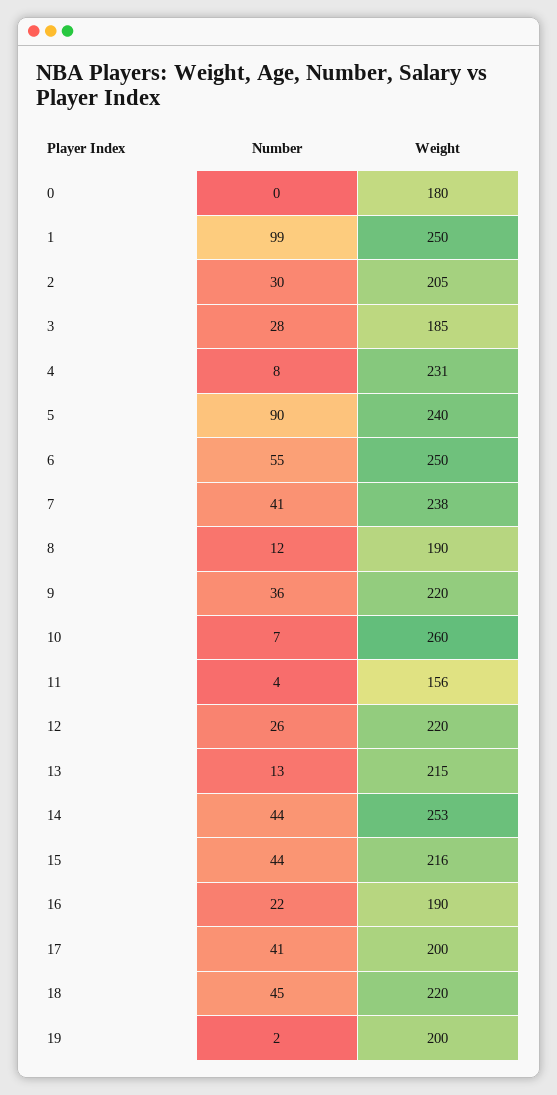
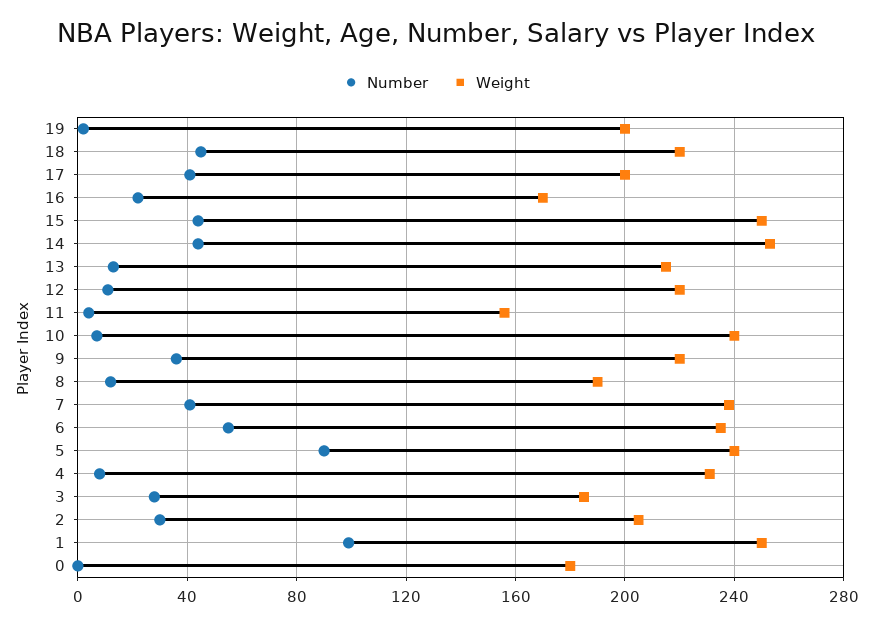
Weight, 6: 250 -> 235
Weight, 10: 260 -> 240
Number, 12: 26 -> 10
Weight, 15: 216 -> 250
Weight, 16: 190 -> 170

